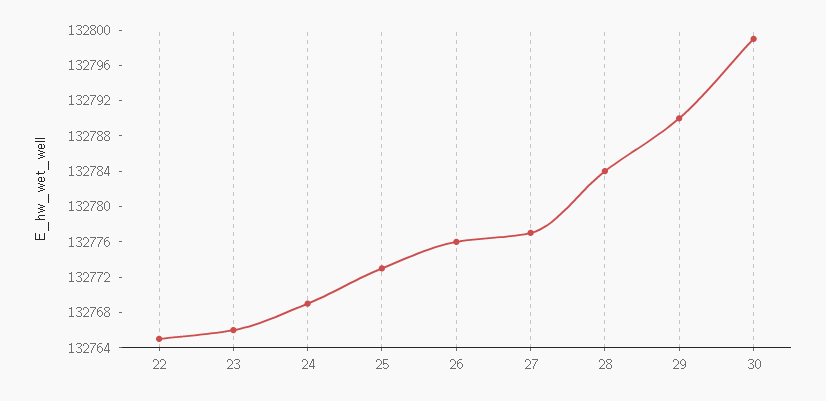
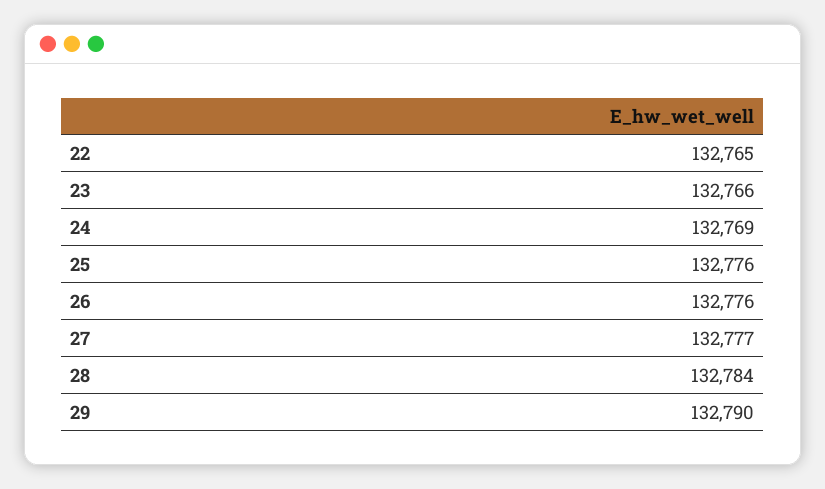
25: 132773 -> 132776
30: 132799 -> none

